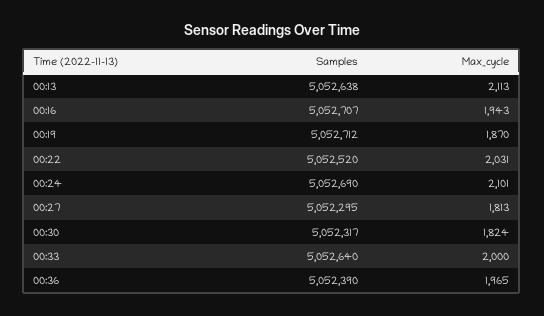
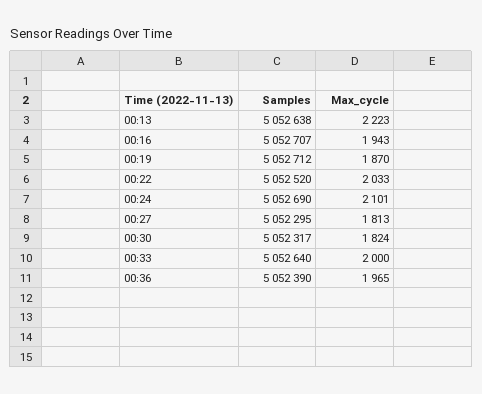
Max_cycle, 00:13: 2113 -> 2223
Max_cycle, 00:22: 2031 -> 2033

